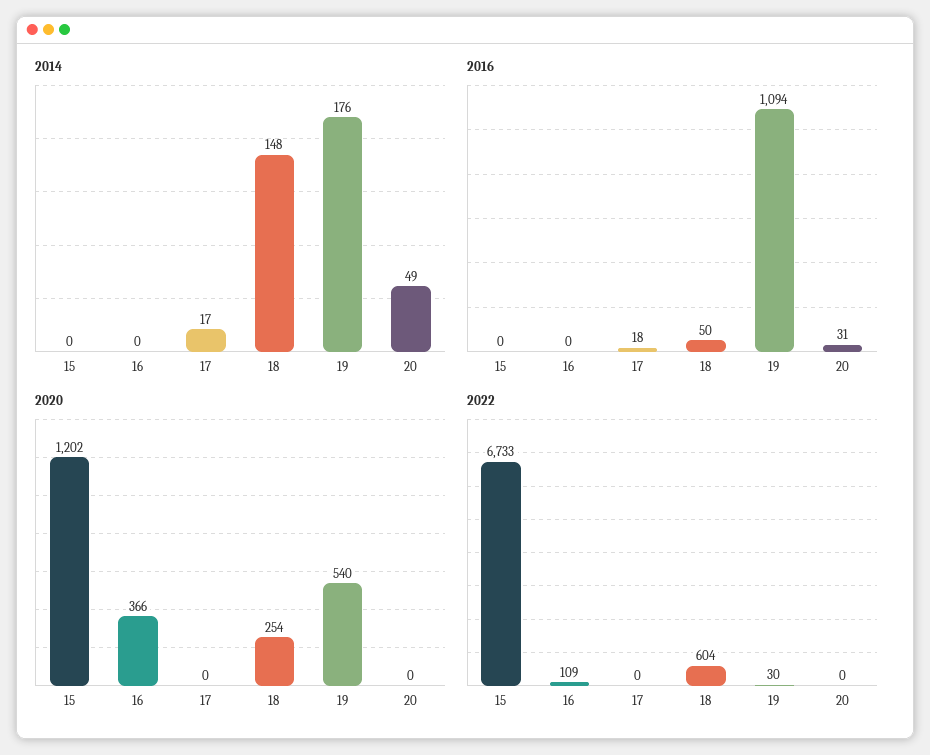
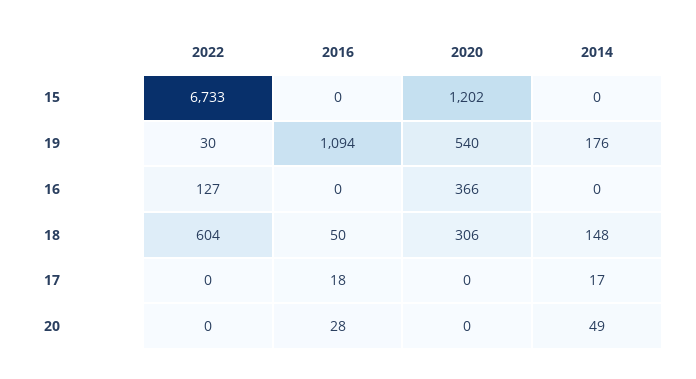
2016, 20: 31 -> 28
2020, 18: 254 -> 306
2022, 16: 109 -> 127

